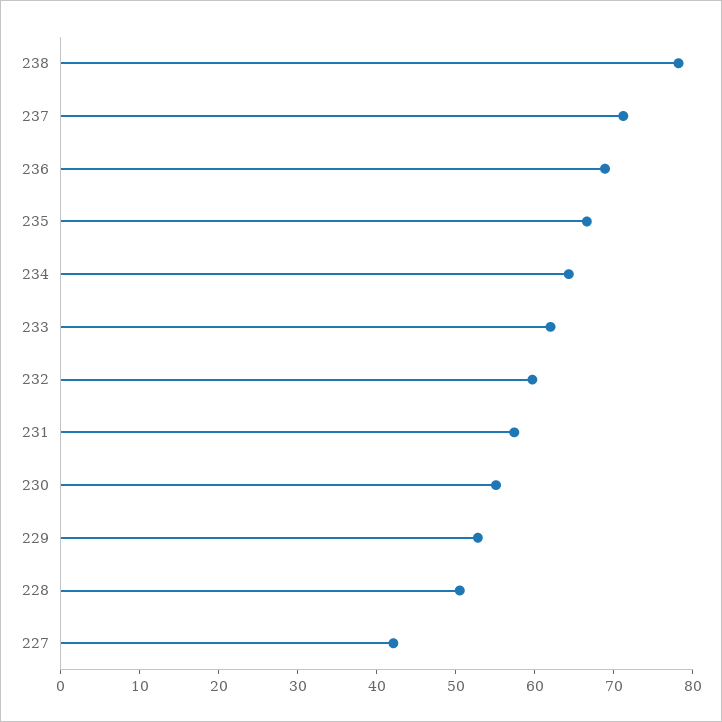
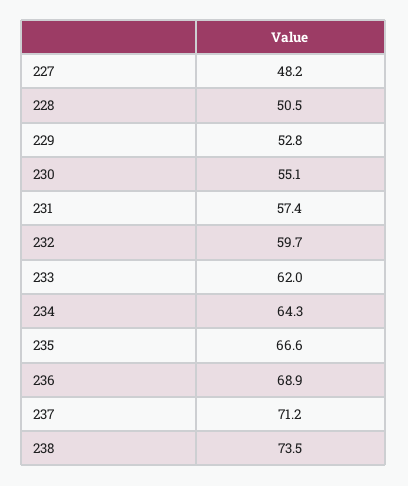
238: 78 -> 73.5
227: 42 -> 48.2

